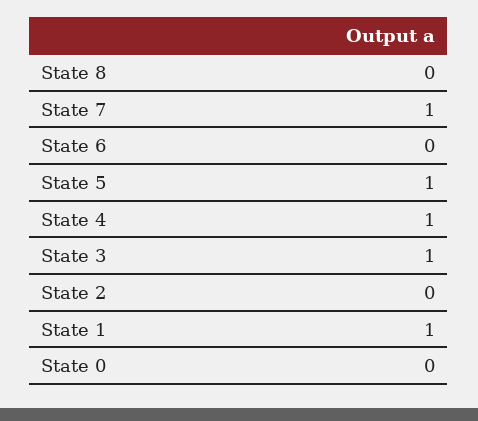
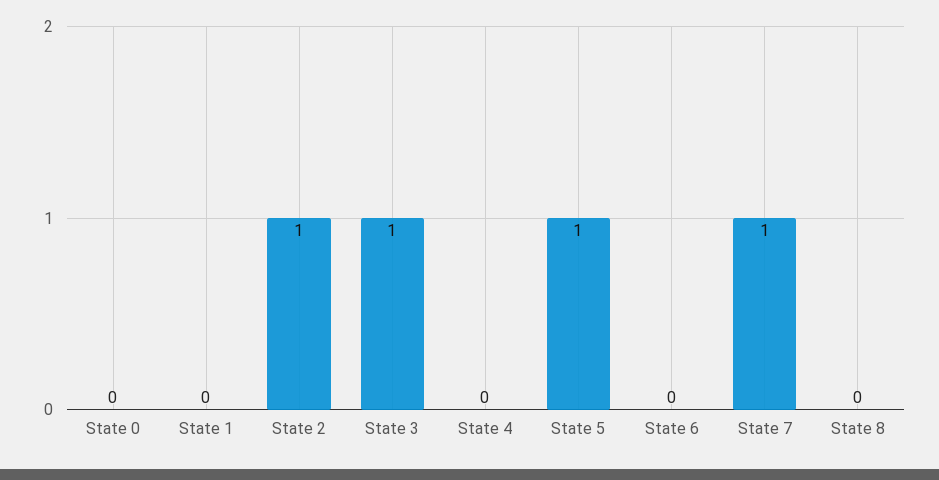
State 4: 1 -> 0
State 2: 0 -> 1
State 1: 1 -> 0

